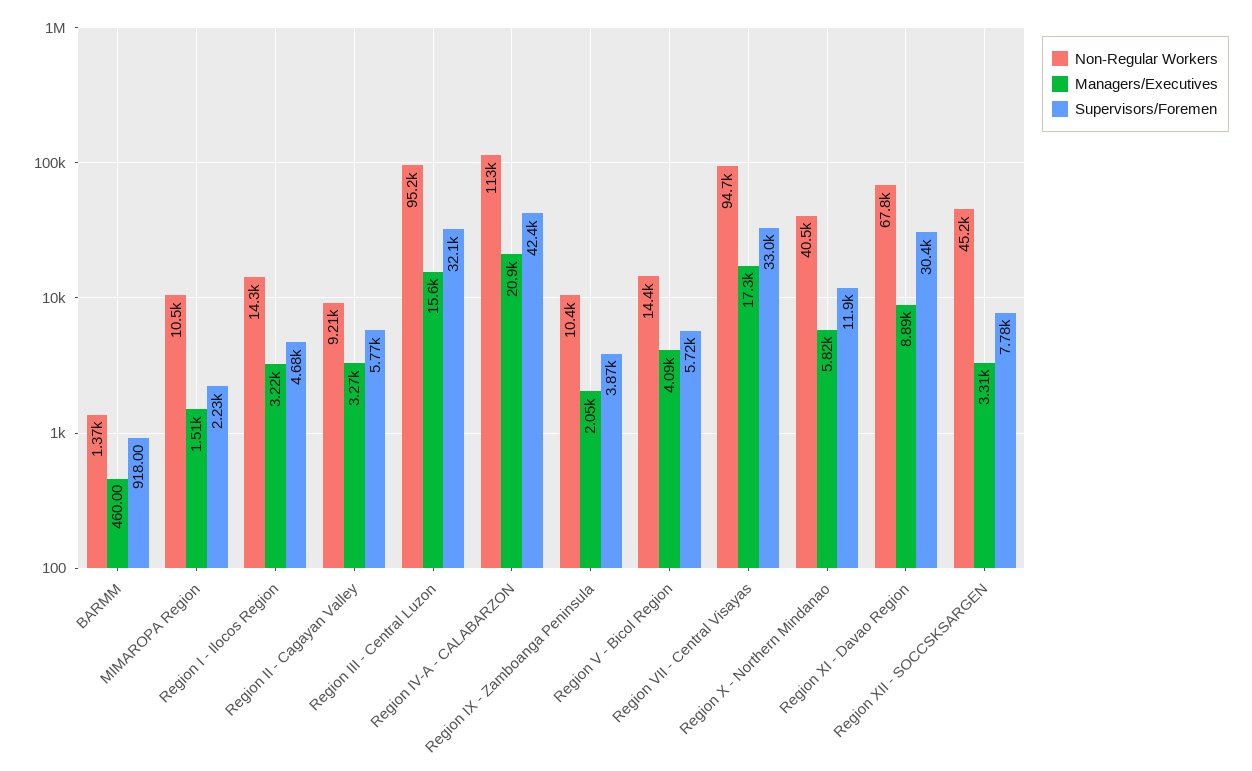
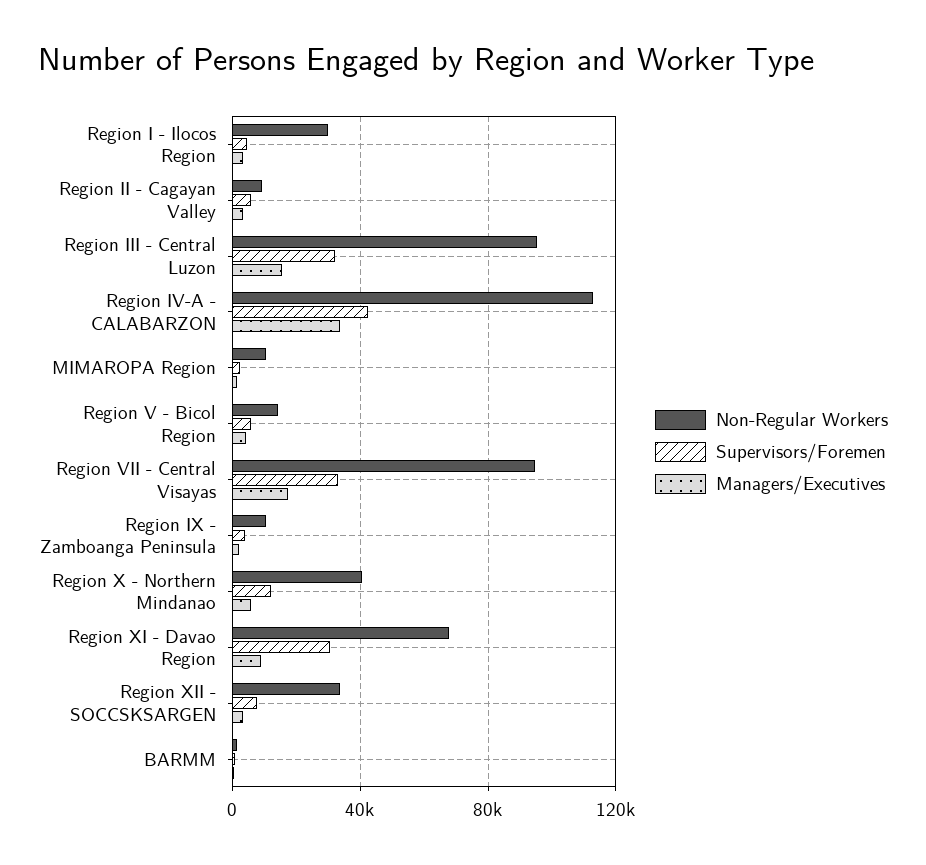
Non-Regular Workers, Region I - Ilocos Region: 14300 -> 30000
Managers/Executives, Region IV-A - CALABARZON: 20900 -> 35000
Non-Regular Workers, Region XII - SOCCSKSARGEN: 45200 -> 35000

